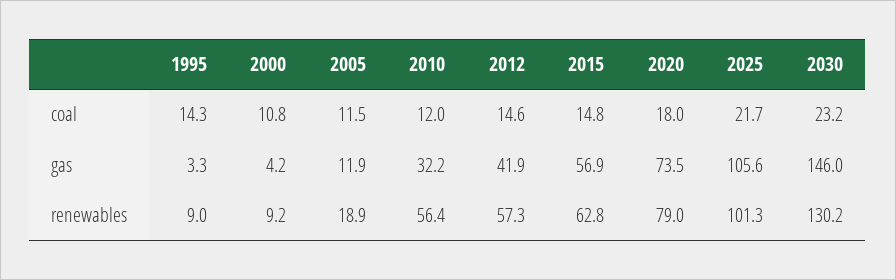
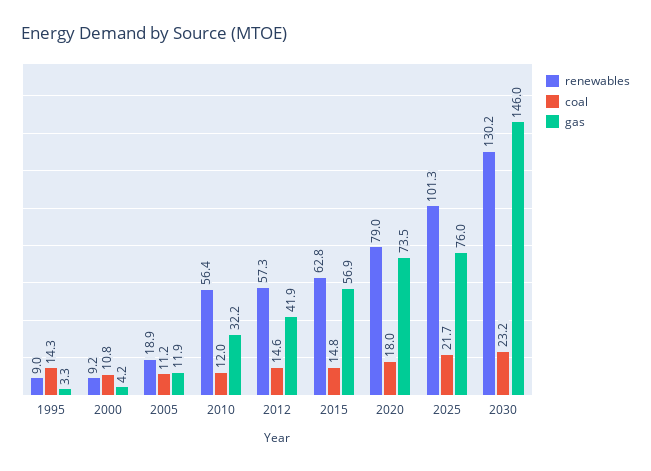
coal, 2005: 11.5 -> 11.2
gas, 2025: 105.6 -> 76

